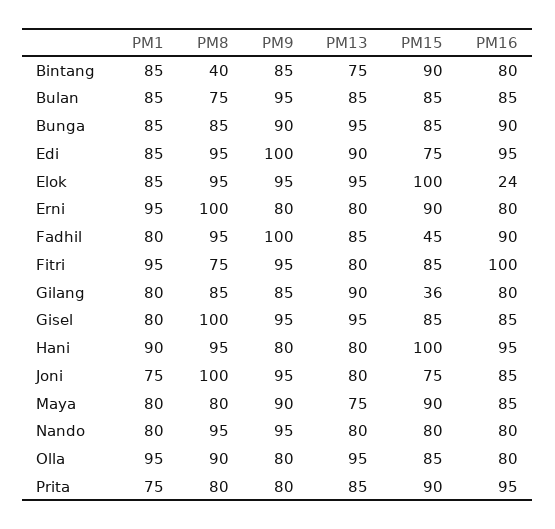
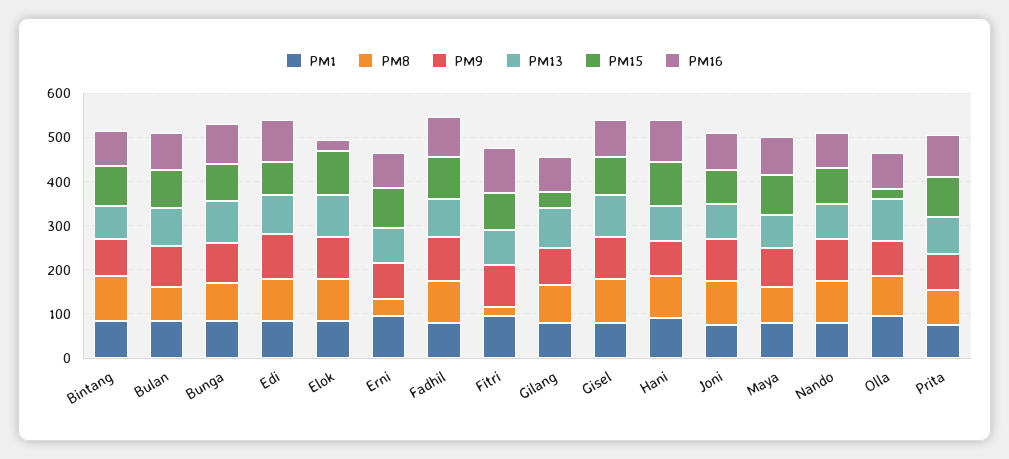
PM8, Bintang: 40 -> 100
PM8, Erni: 100 -> 40
PM15, Fadhil: 45 -> 100
PM8, Fitri: 75 -> 20
PM15, Olla: 85 -> 20

